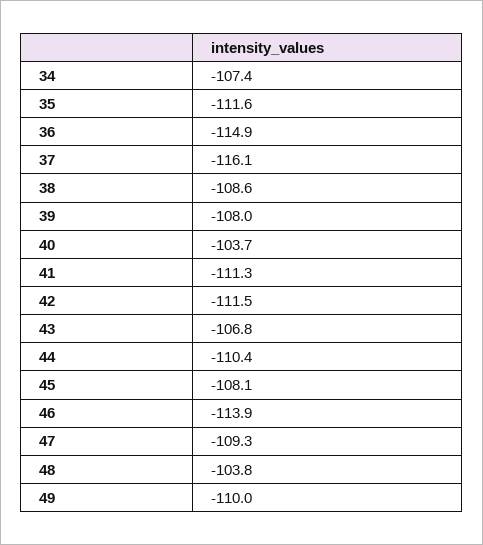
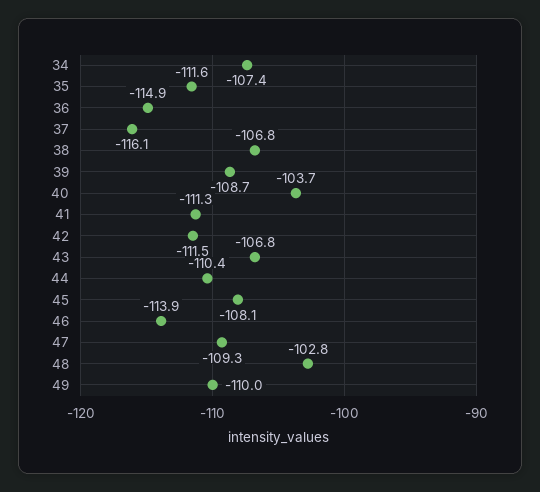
38: -108.6 -> -106.8
39: -108 -> -108.7
48: -103.8 -> -102.8

